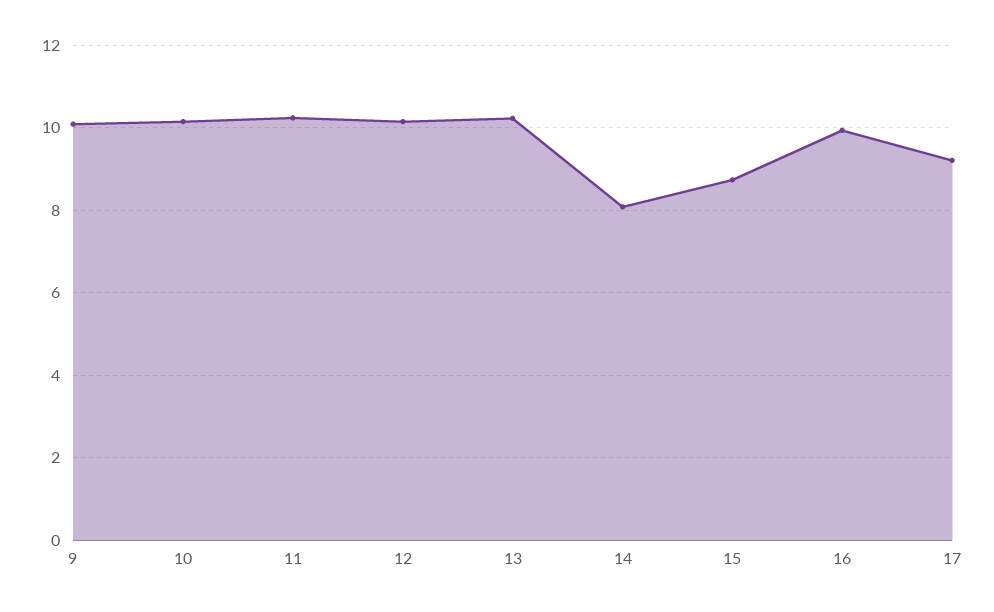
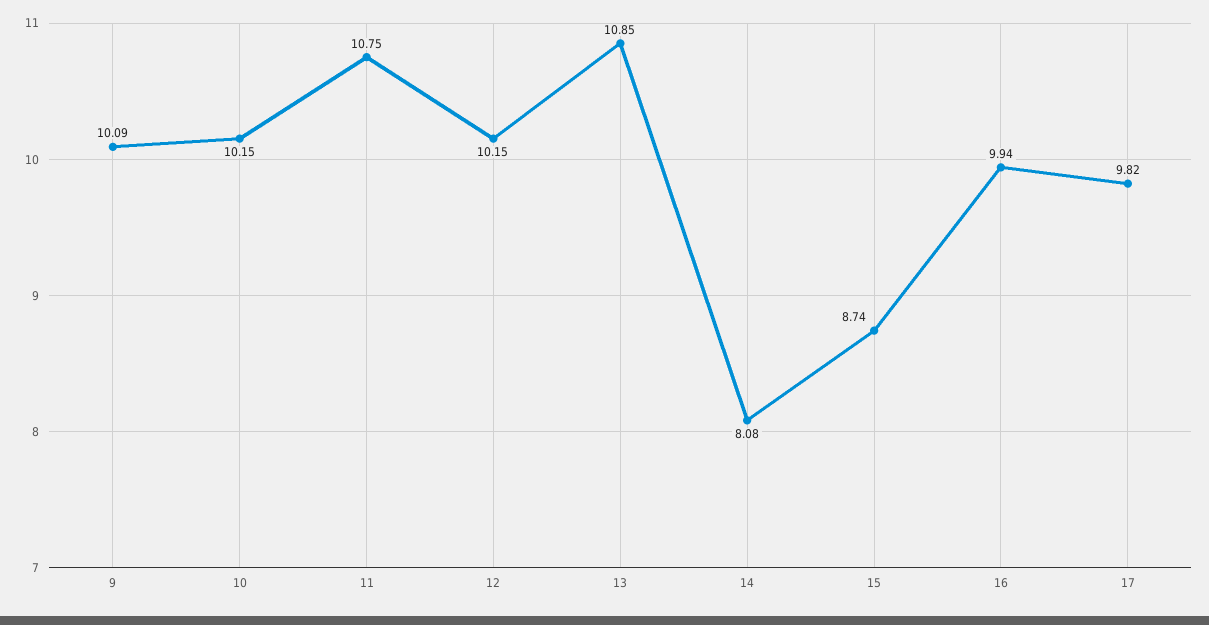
11: 10.2 -> 10.75
13: 10.2 -> 10.85
17: 9.2 -> 9.82

